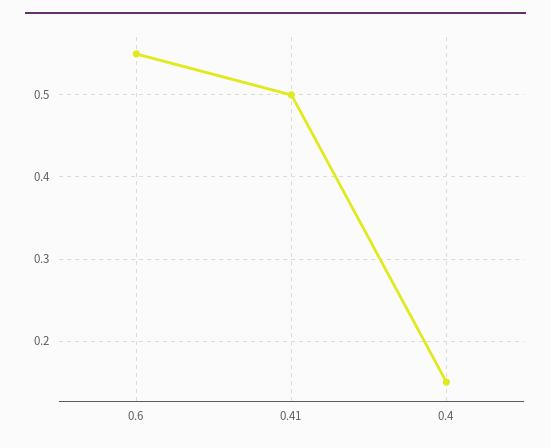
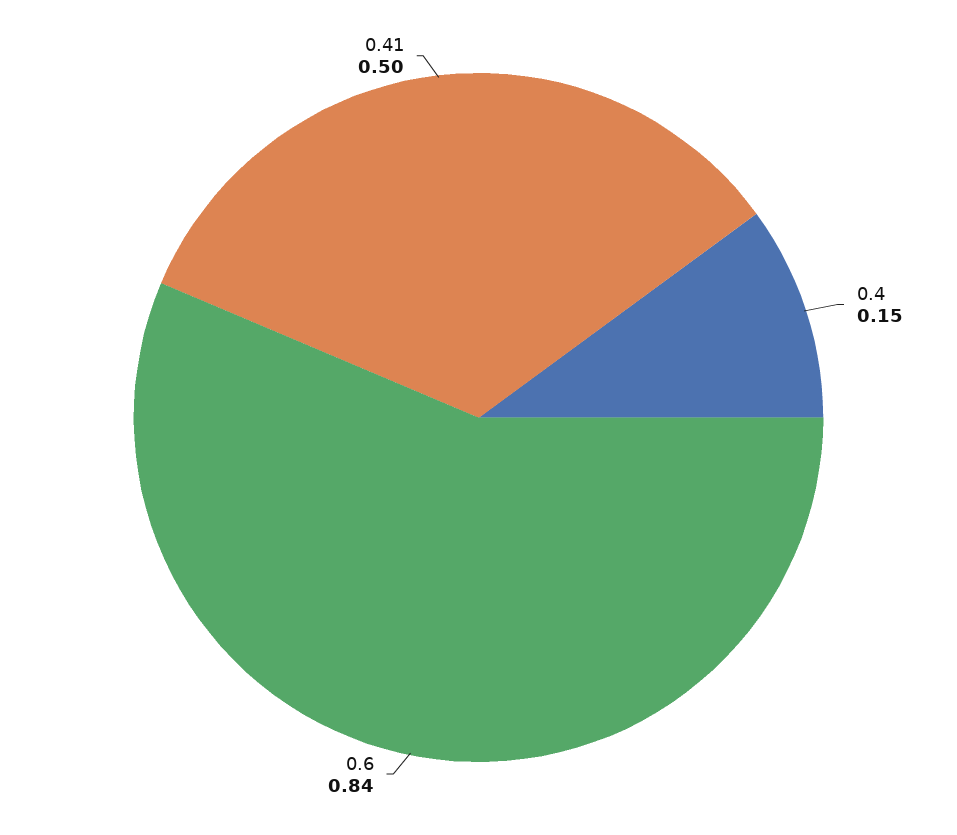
0.6: 0.55 -> 0.84

